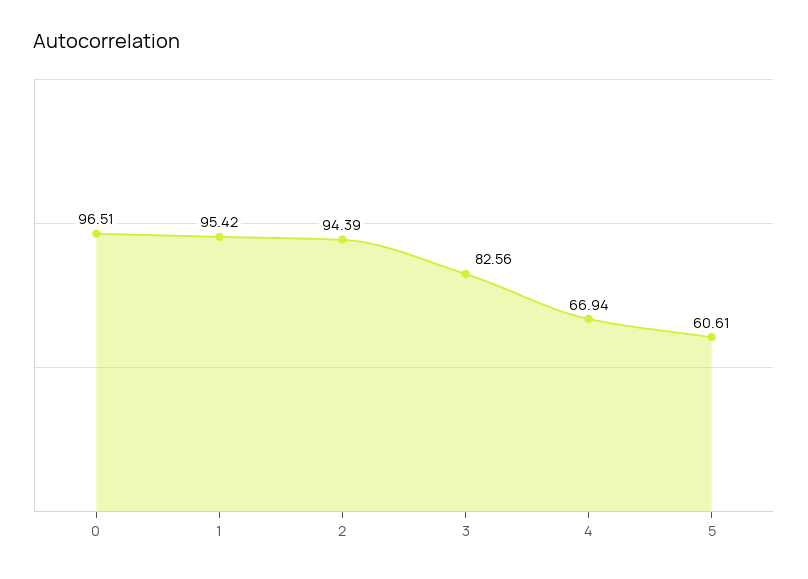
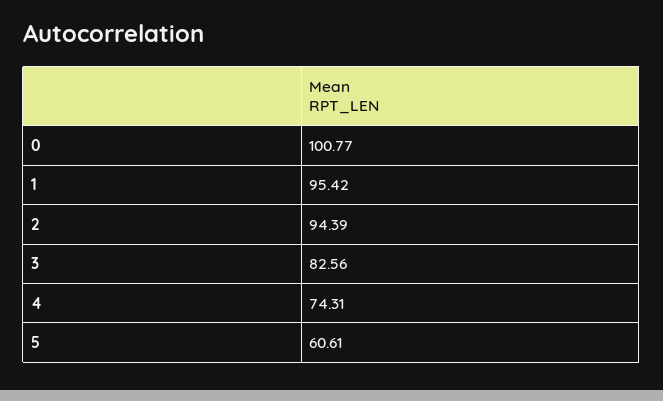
0: 96.51 -> 100.77
4: 66.94 -> 74.31

